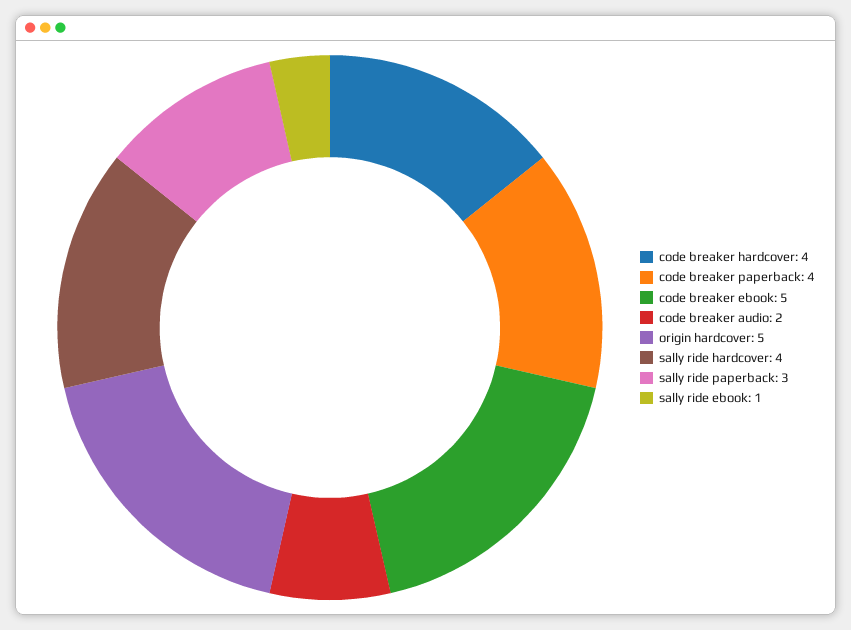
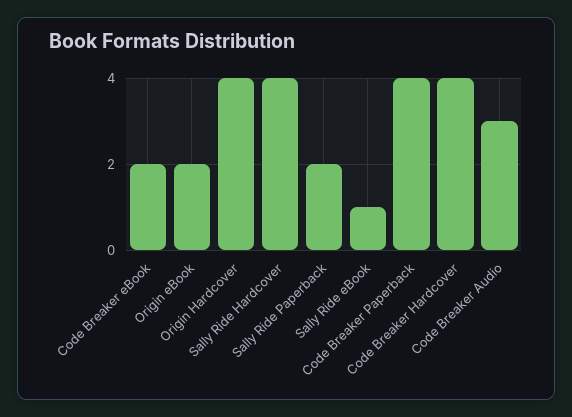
code breaker ebook: 5 -> 2
code breaker audio: 2 -> 3
origin hardcover: 5 -> 4
sally ride paperback: 3 -> 2
Origin eBook: none -> 2

